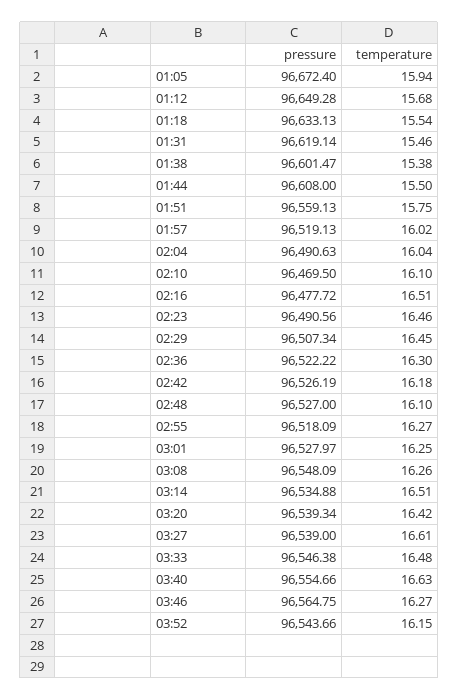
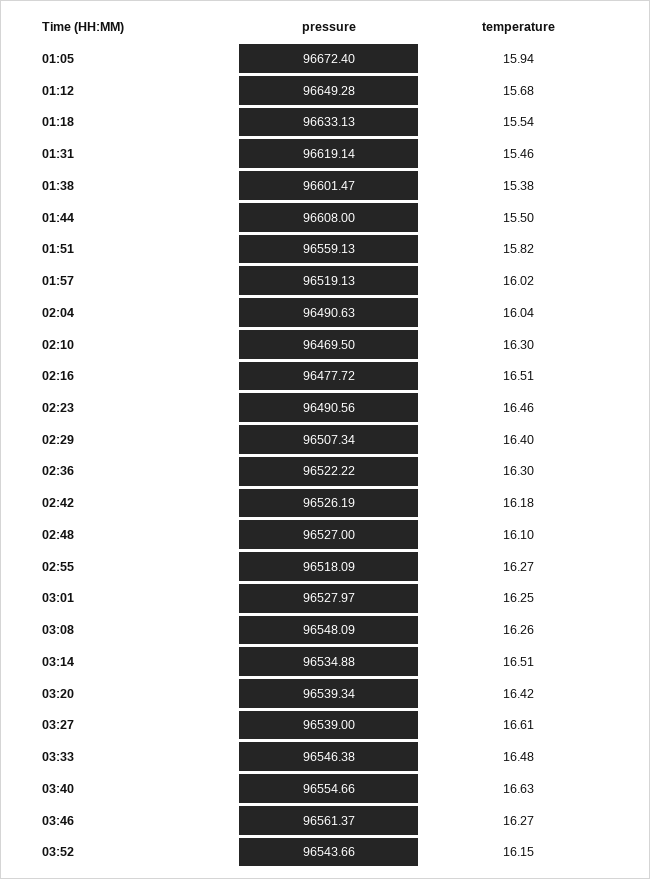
temperature, 01:51: 15.75 -> 15.82
temperature, 02:10: 16.1 -> 16.3
temperature, 02:29: 16.45 -> 16.4
pressure, 03:46: 96564.75 -> 96561.37

